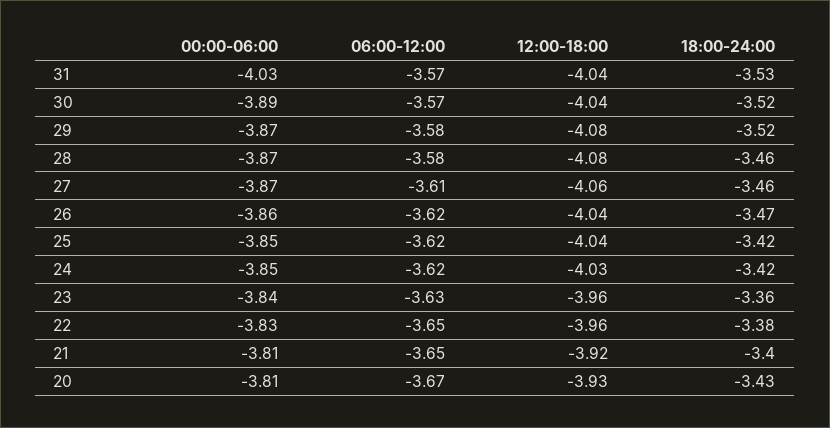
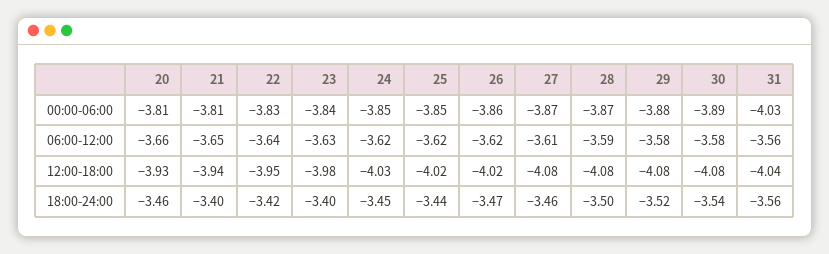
06:00-12:00, 31: -3.57 -> -3.56
18:00-24:00, 31: -3.53 -> -3.56
06:00-12:00, 30: -3.57 -> -3.58
12:00-18:00, 30: -4.04 -> -4.08
18:00-24:00, 30: -3.52 -> -3.54
00:00-06:00, 29: -3.87 -> -3.88
06:00-12:00, 28: -3.58 -> -3.59
18:00-24:00, 28: -3.46 -> -3.5
12:00-18:00, 27: -4.06 -> -4.08
12:00-18:00, 26: -4.04 -> -4.02
12:00-18:00, 25: -4.04 -> -4.02
18:00-24:00, 25: -3.42 -> -3.44
18:00-24:00, 24: -3.42 -> -3.45
12:00-18:00, 23: -3.96 -> -3.98
18:00-24:00, 23: -3.36 -> -3.4
06:00-12:00, 22: -3.65 -> -3.64
12:00-18:00, 22: -3.96 -> -3.95
18:00-24:00, 22: -3.38 -> -3.42
12:00-18:00, 21: -3.92 -> -3.94
06:00-12:00, 20: -3.67 -> -3.66
18:00-24:00, 20: -3.43 -> -3.46

